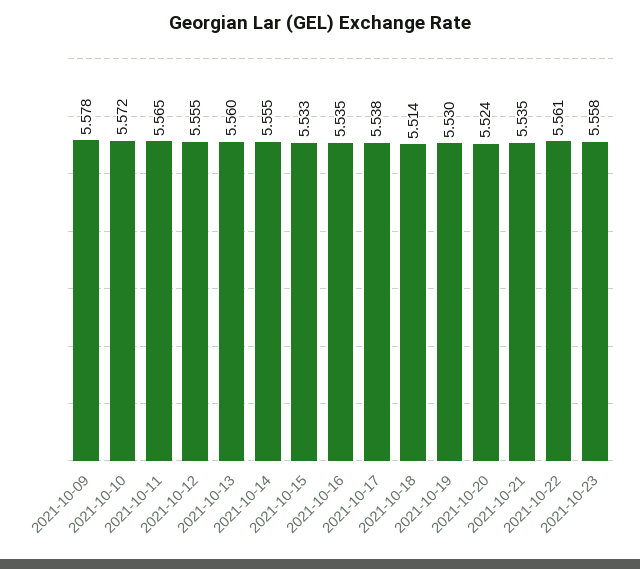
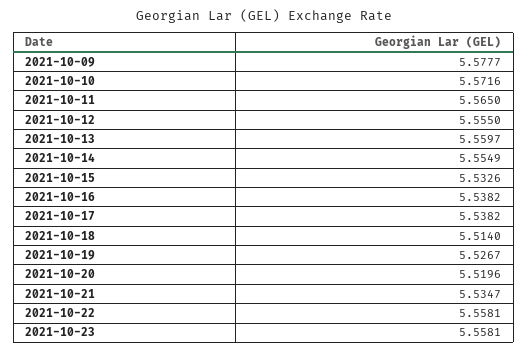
2021-10-16: 5.535 -> 5.5382
2021-10-19: 5.53 -> 5.5267
2021-10-20: 5.524 -> 5.5196
2021-10-22: 5.561 -> 5.5581

